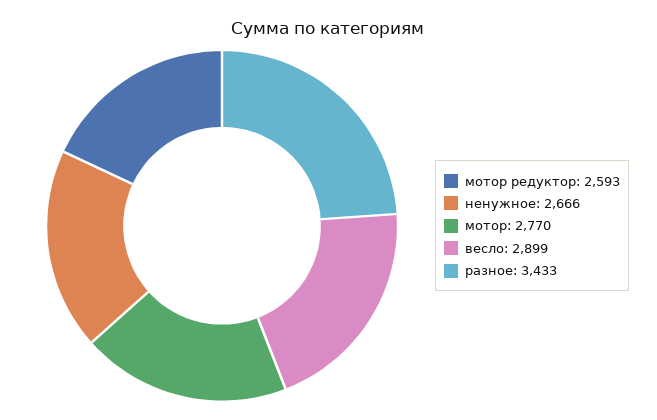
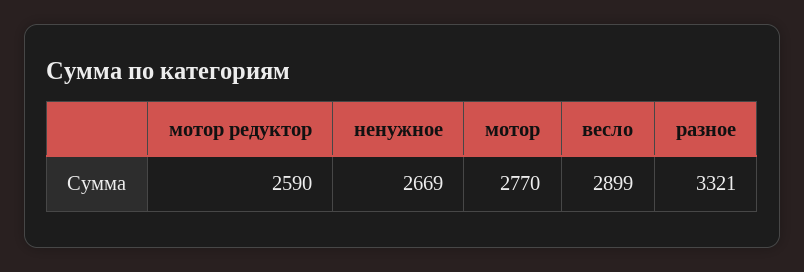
мотор редуктор: 2593 -> 2590
ненужное: 2666 -> 2669
разное: 3433 -> 3321

